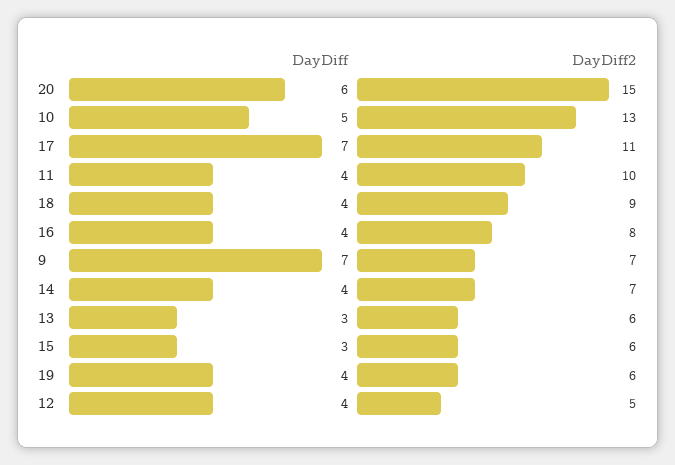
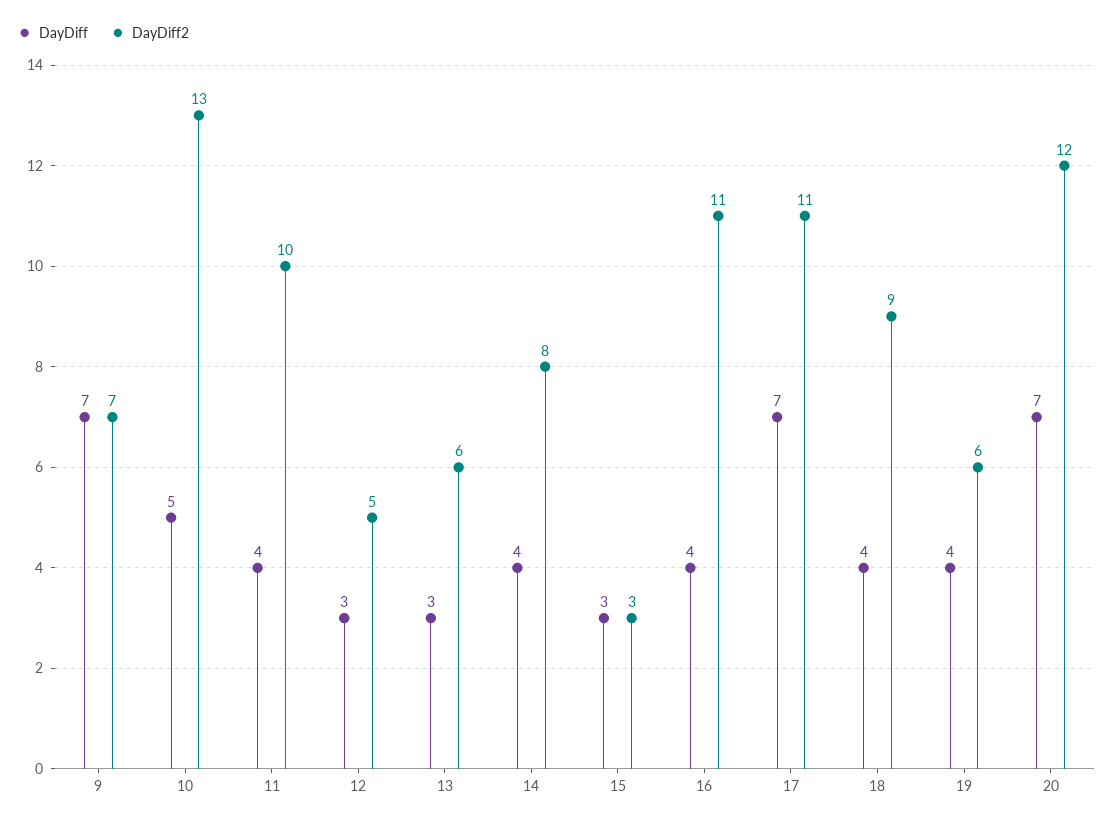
DayDiff, 20: 6 -> 7
DayDiff2, 20: 15 -> 12
DayDiff2, 16: 8 -> 11
DayDiff2, 14: 7 -> 8
DayDiff2, 15: 6 -> 3
DayDiff, 12: 4 -> 3

